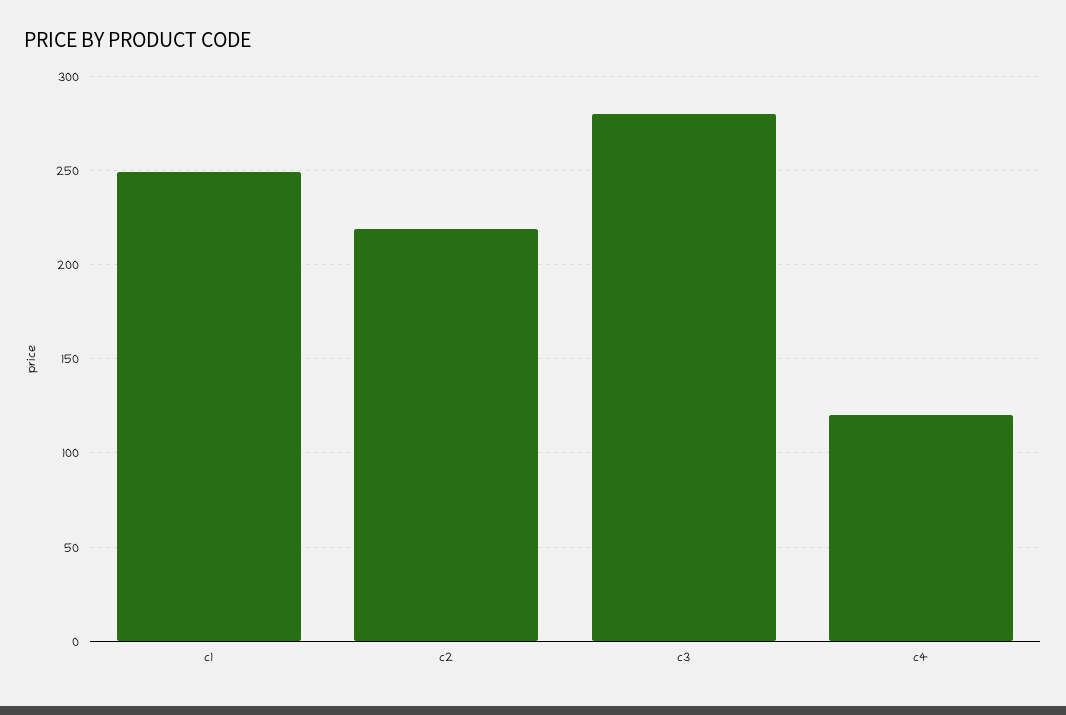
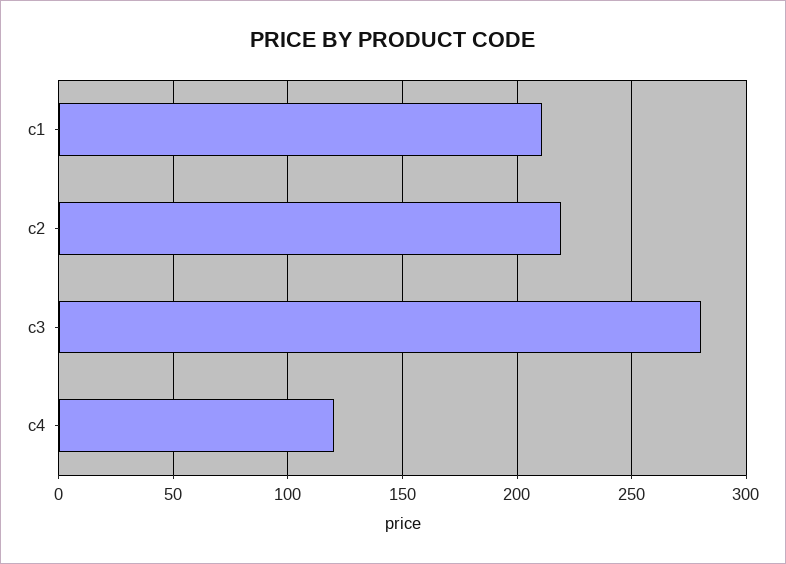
c1: 250 -> 210

